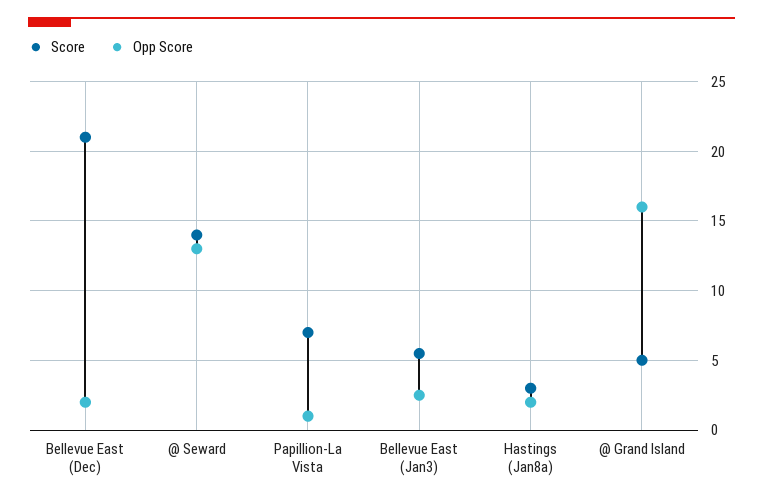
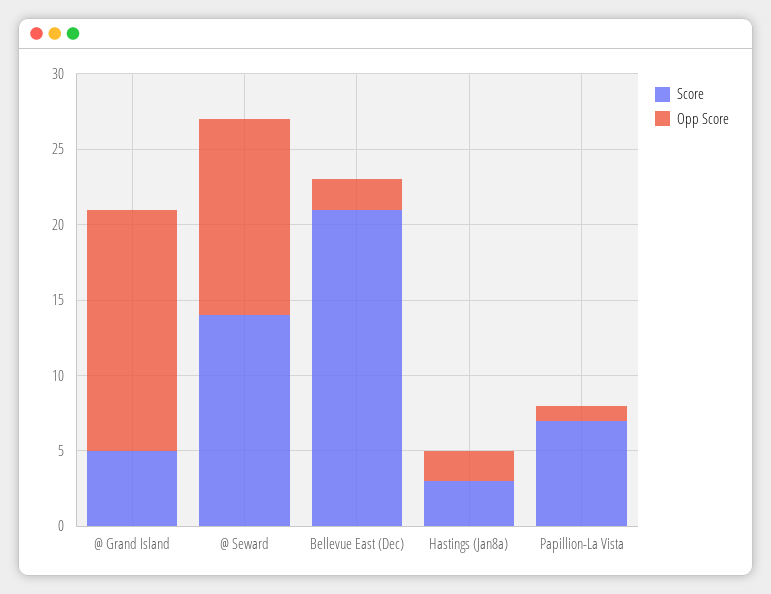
Score, Bellevue East (Jan3): 5.5 -> none
Opp Score, Bellevue East (Jan3): 2.5 -> none

